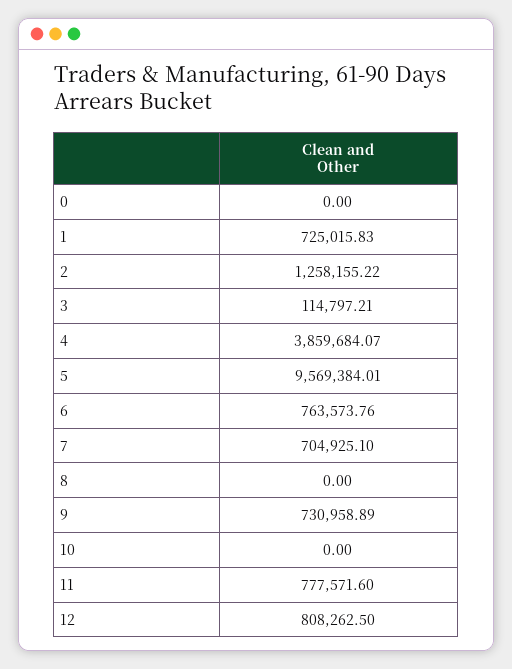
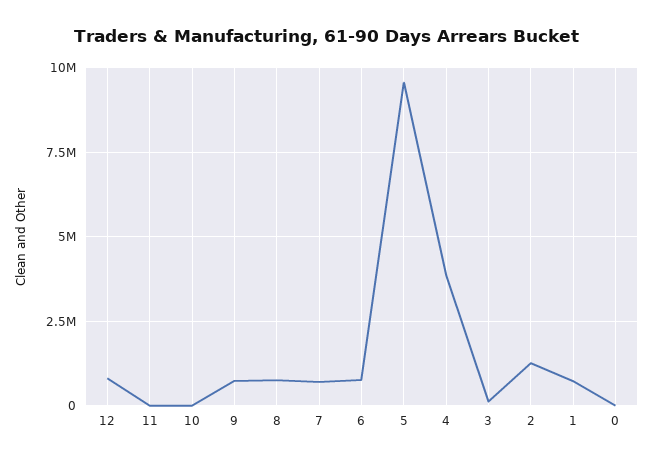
8: 0 -> 750000
11: 777571.6 -> 0

